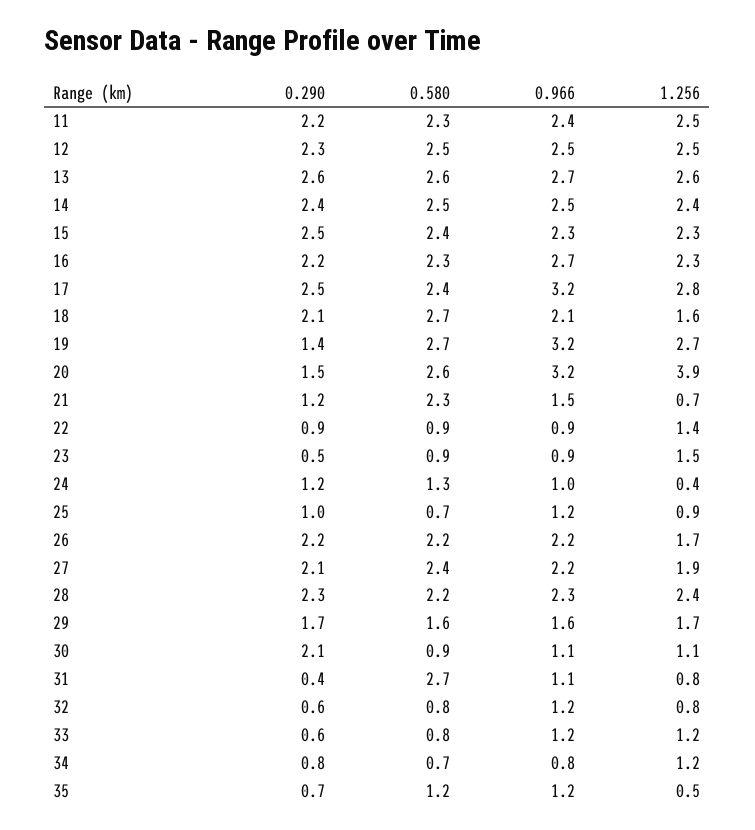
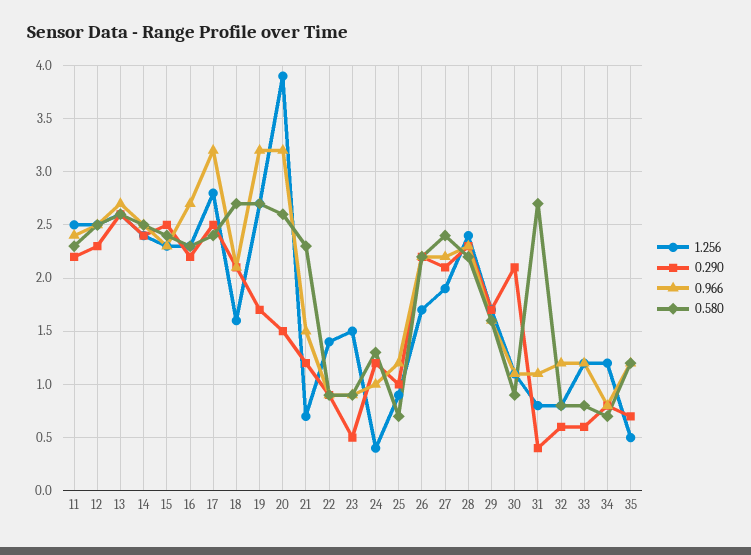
0.290, 19: 1.4 -> 1.7

